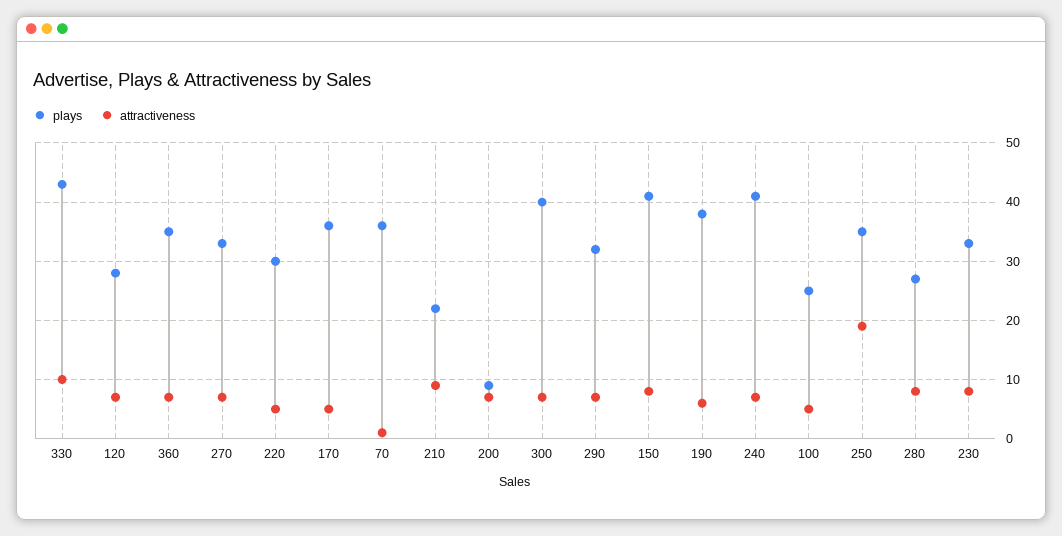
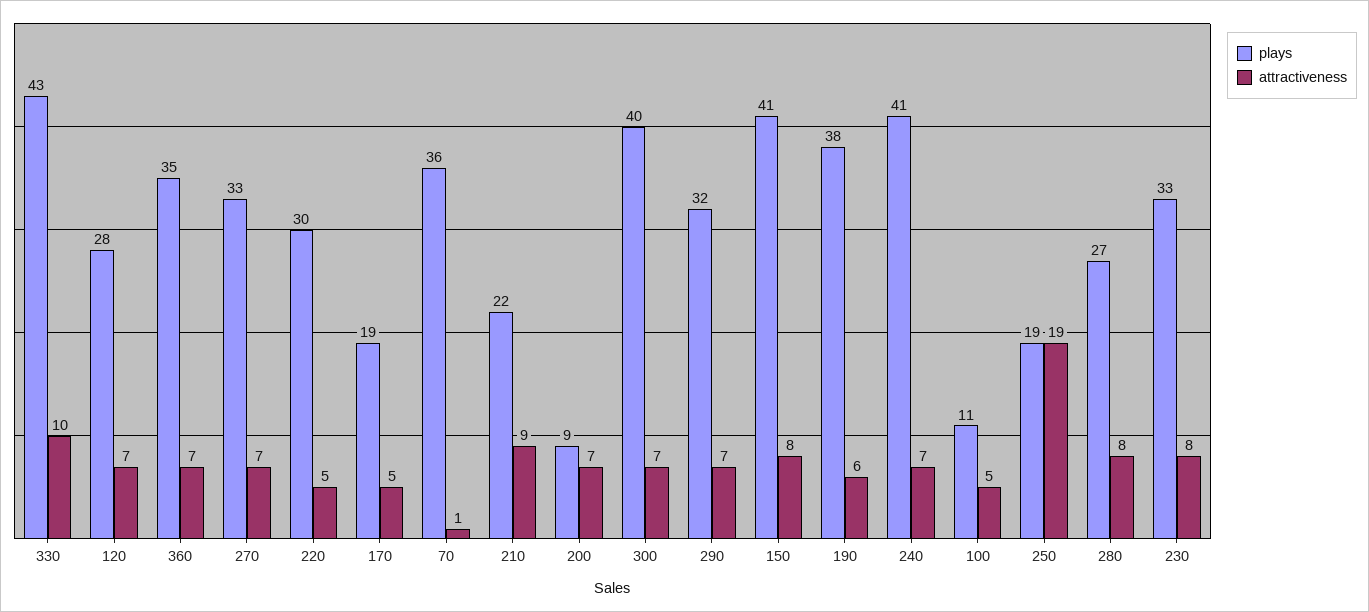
plays, 170: 35 -> 19
plays, 100: 25 -> 11
plays, 250: 35 -> 19

